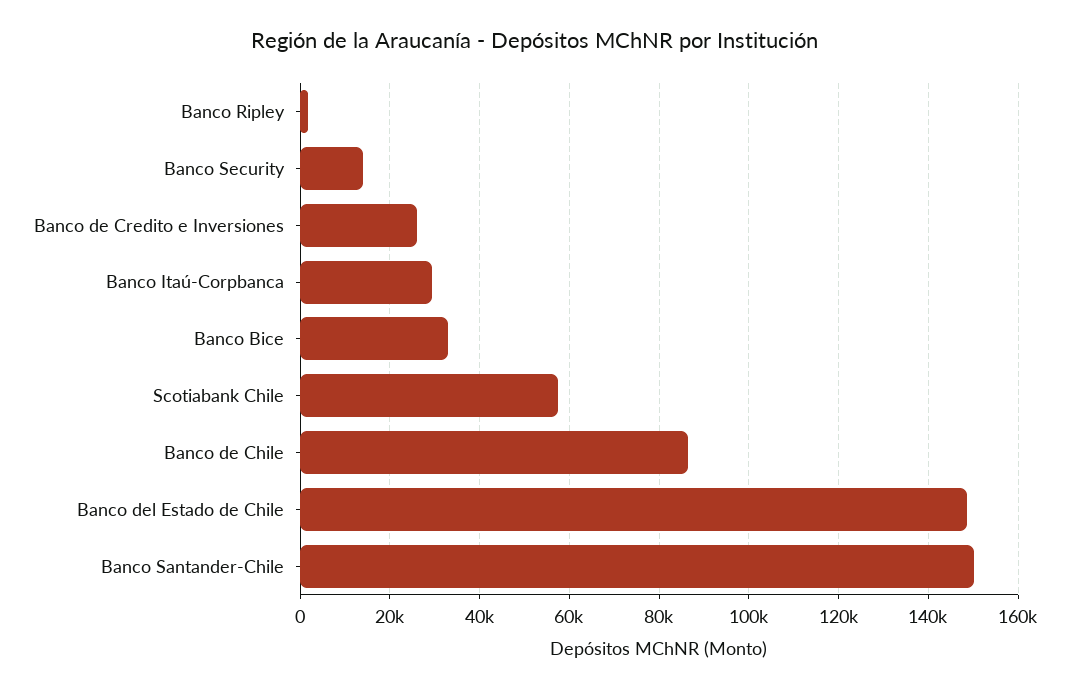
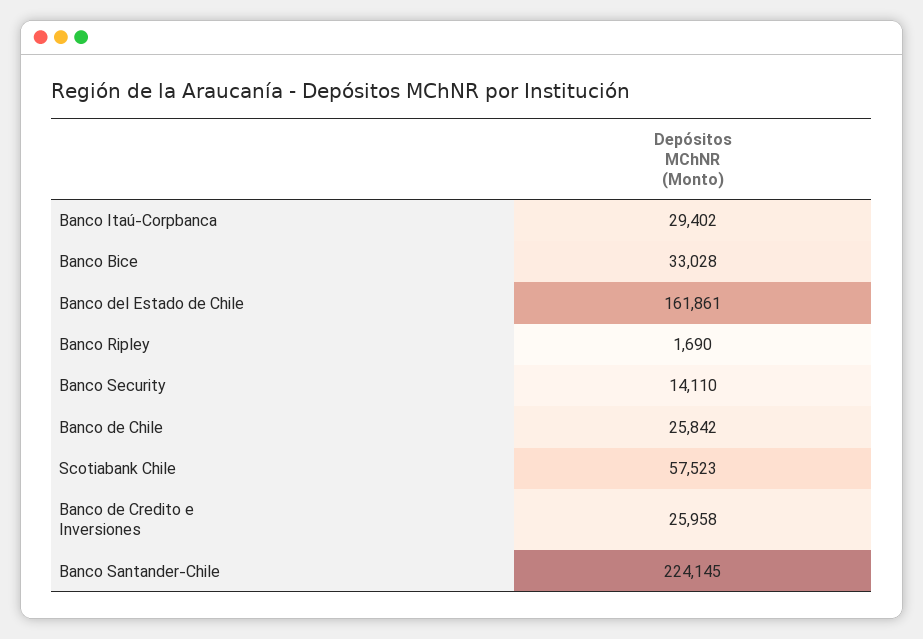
Banco de Chile: 86000 -> 25842
Banco del Estado de Chile: 148000 -> 161861
Banco Santander-Chile: 150000 -> 224145

